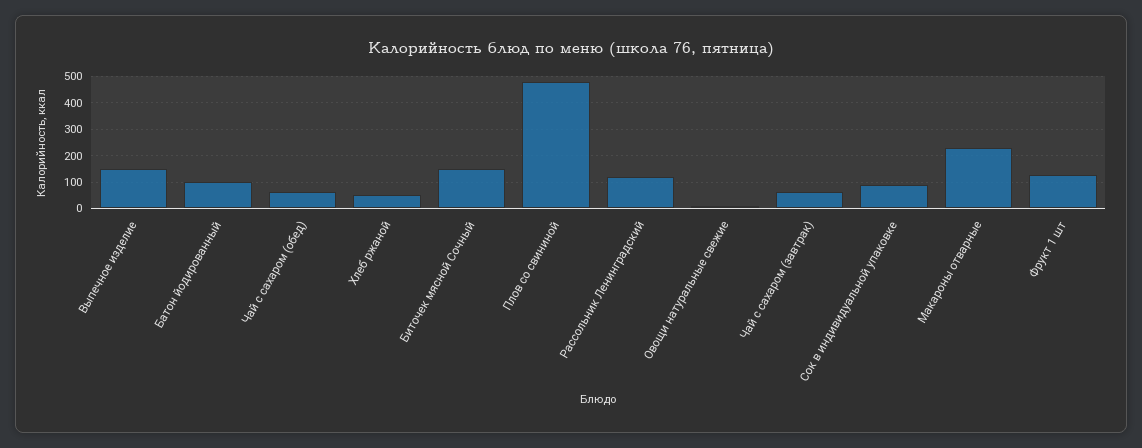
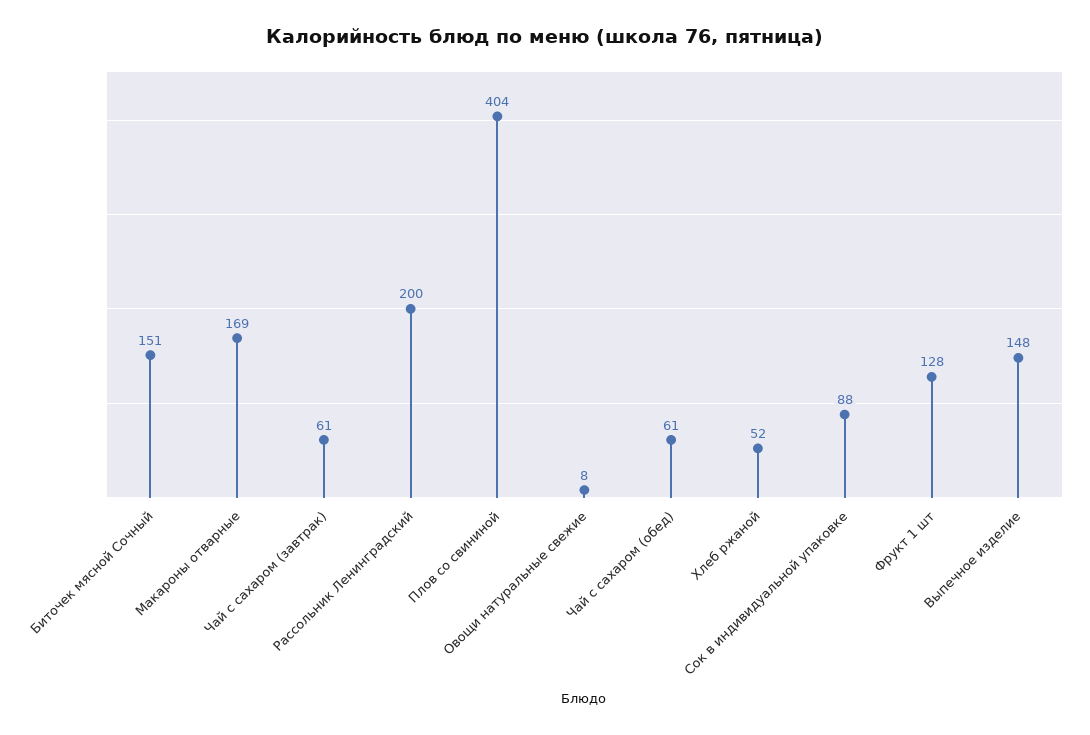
Батон йодированный: 100 -> none
Плов со свининой: 475 -> 404
Рассольник Ленинградский: 125 -> 200
Макароны отварные: 225 -> 169

